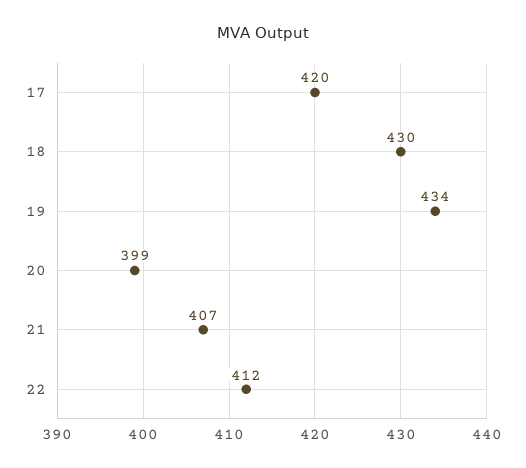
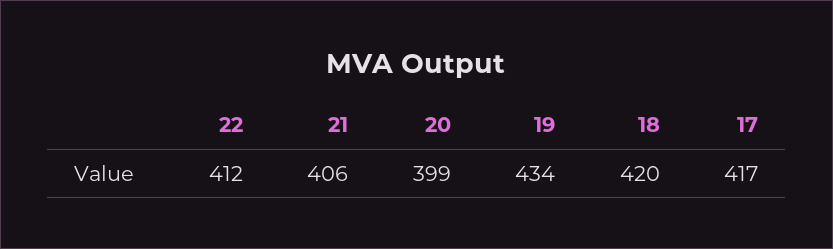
17: 420 -> 417
18: 430 -> 420
21: 407 -> 406

